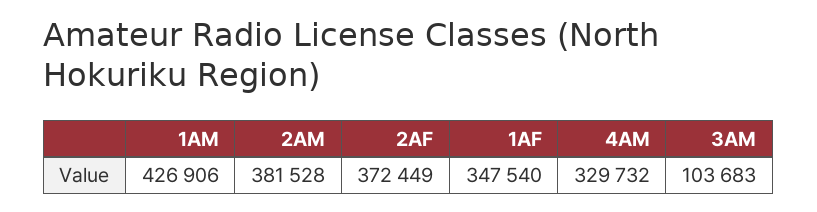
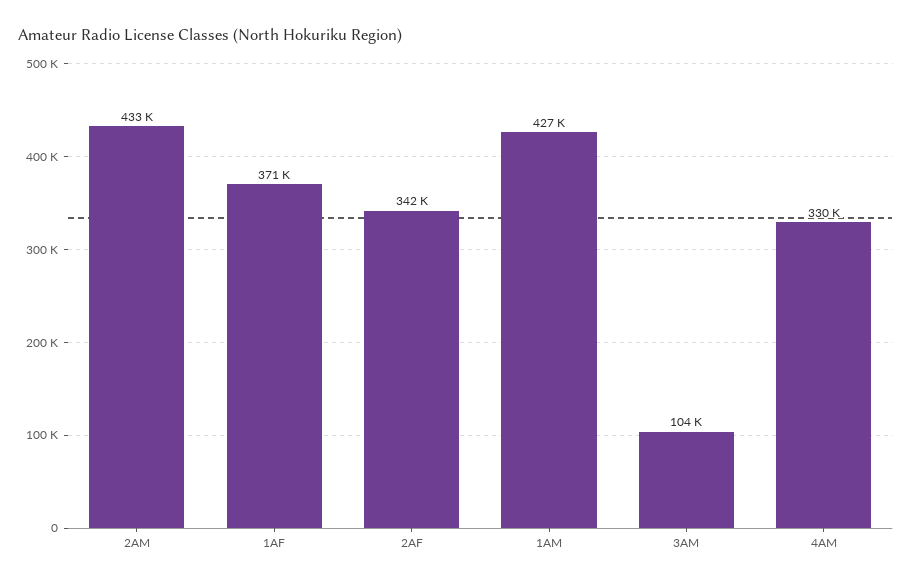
2AM: 381528 -> 433000
2AF: 372449 -> 342000
1AF: 347540 -> 371000

